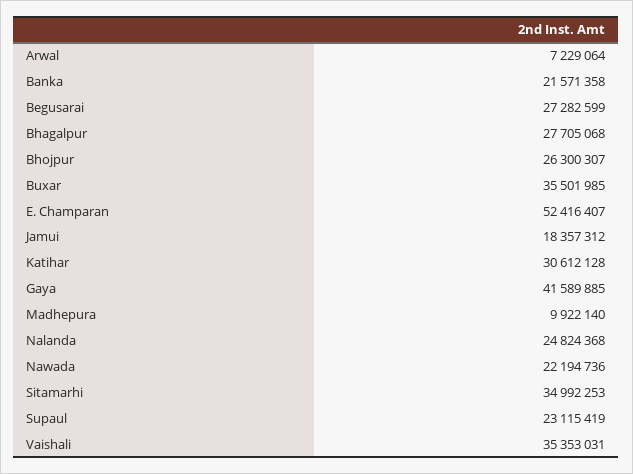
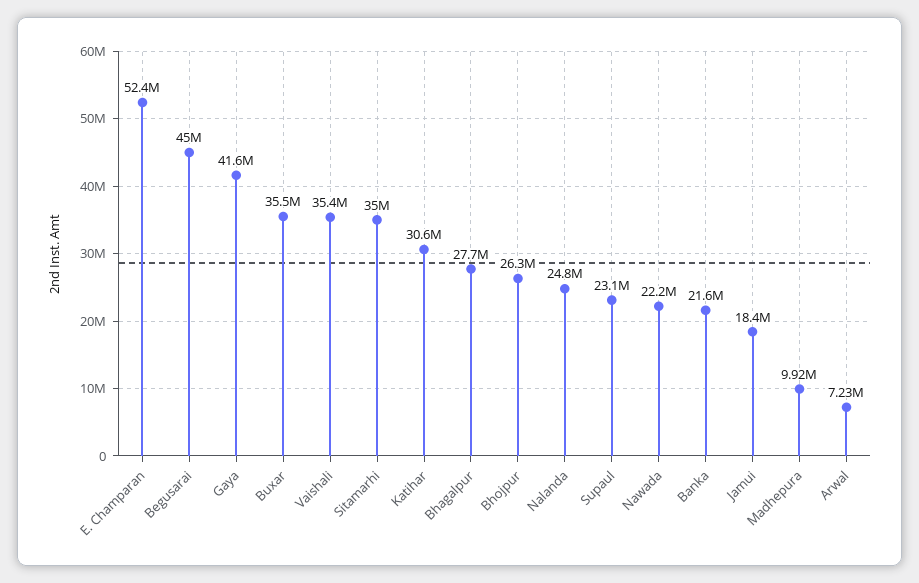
Begusarai: 27282599 -> 45000000

